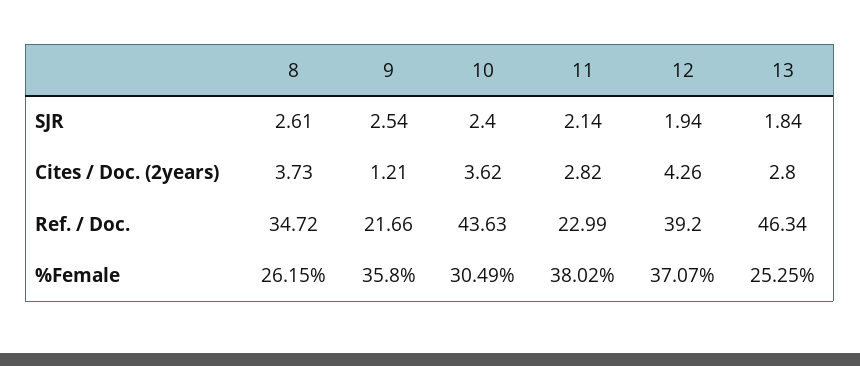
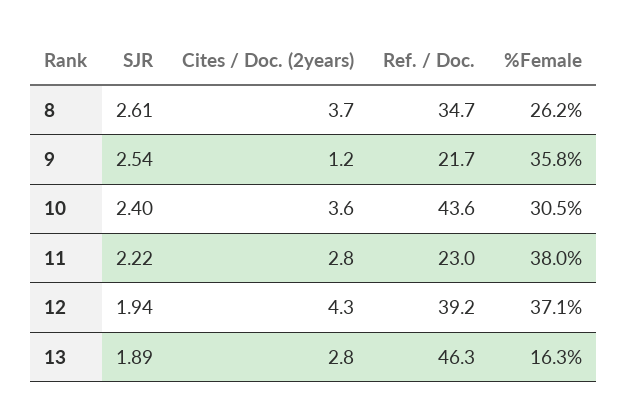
11, SJR: 2.14 -> 2.22
13, SJR: 1.84 -> 1.89
13, %Female: 25.25 -> 16.3

